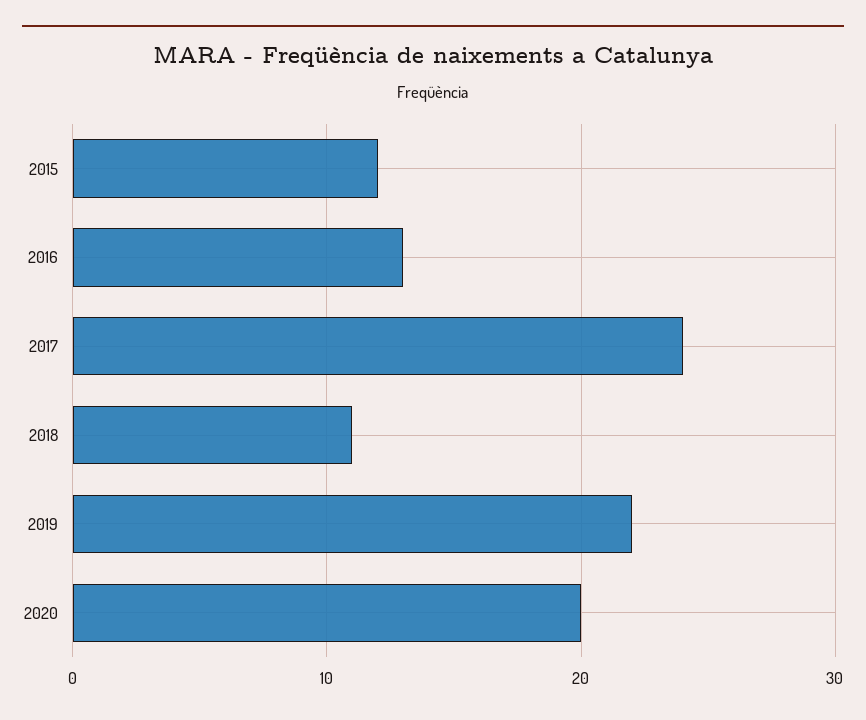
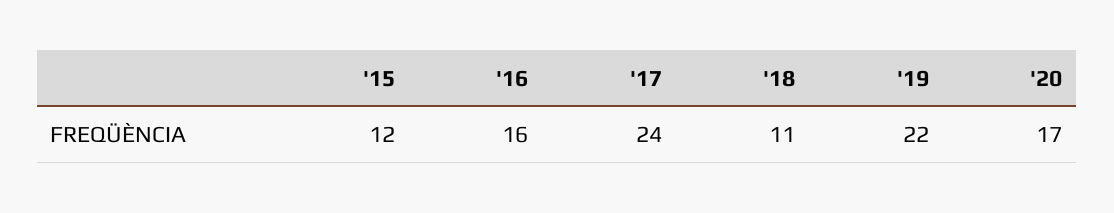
2016: 13 -> 16
2020: 20 -> 17

